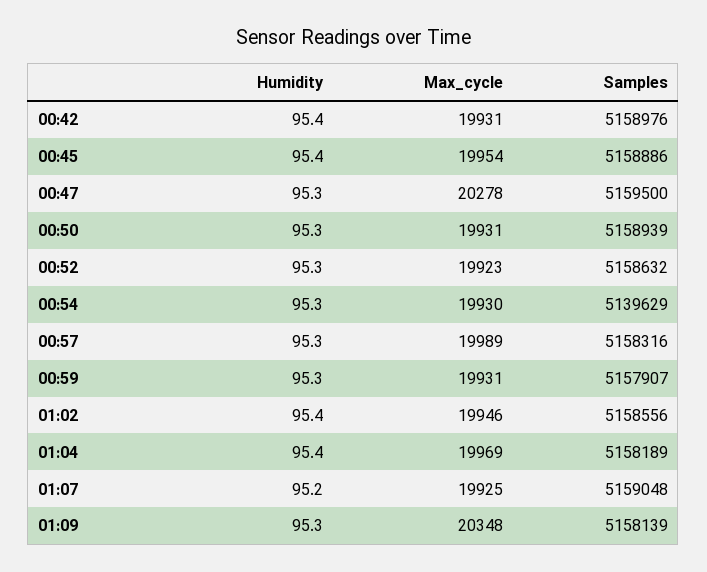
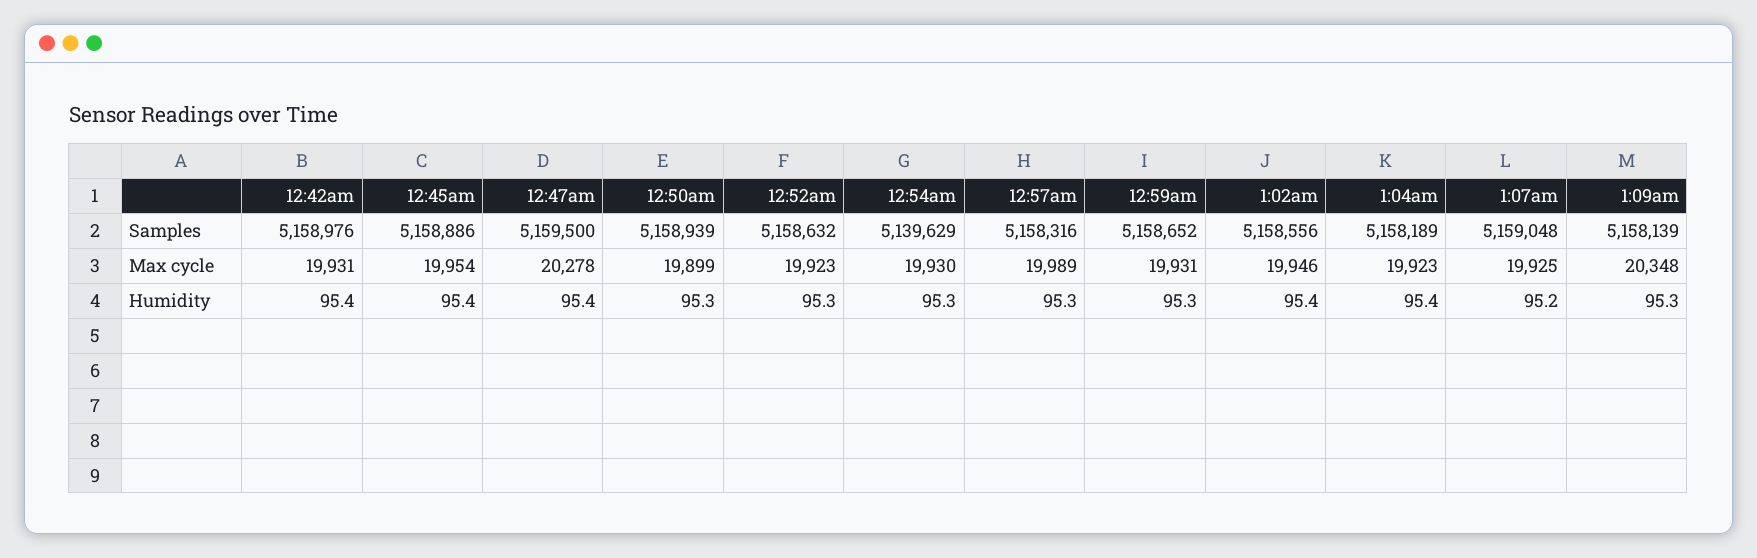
Humidity, 00:47: 95.3 -> 95.4
Max_cycle, 00:50: 19931 -> 19899
Samples, 00:59: 5157907 -> 5158652
Max_cycle, 01:04: 19969 -> 19923

